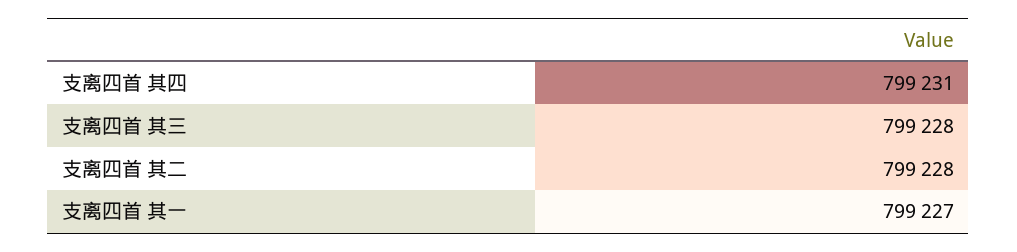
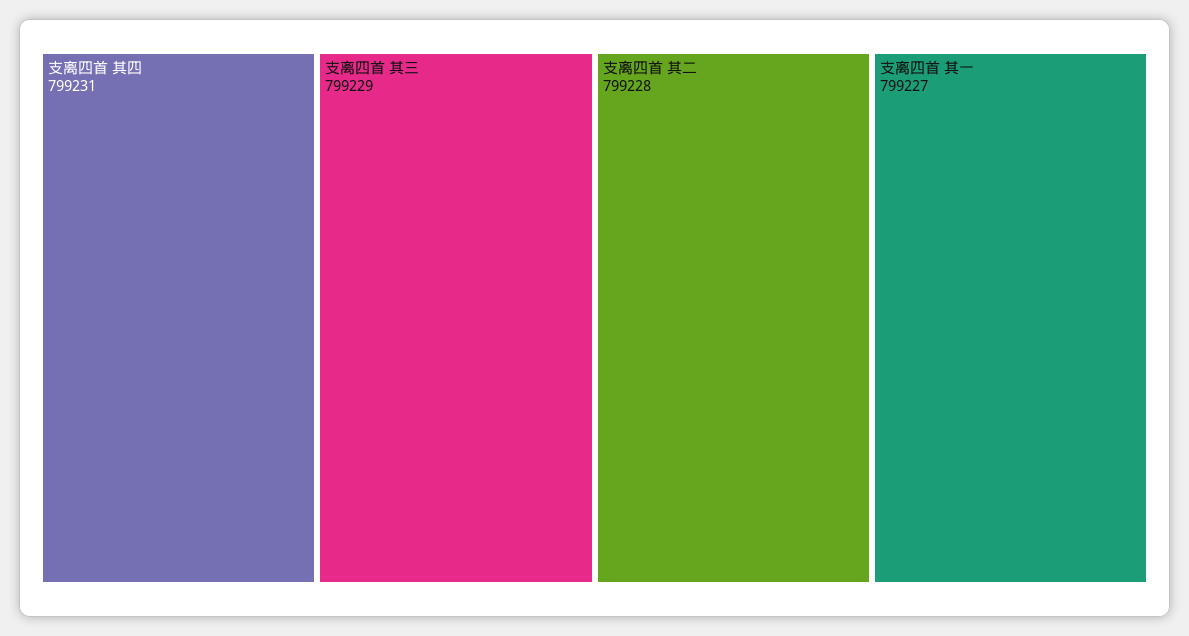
支离四首 其三: 799228 -> 799229

